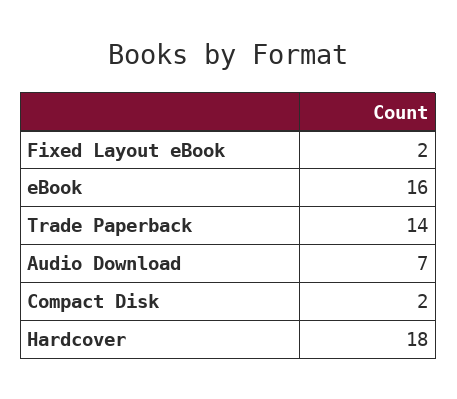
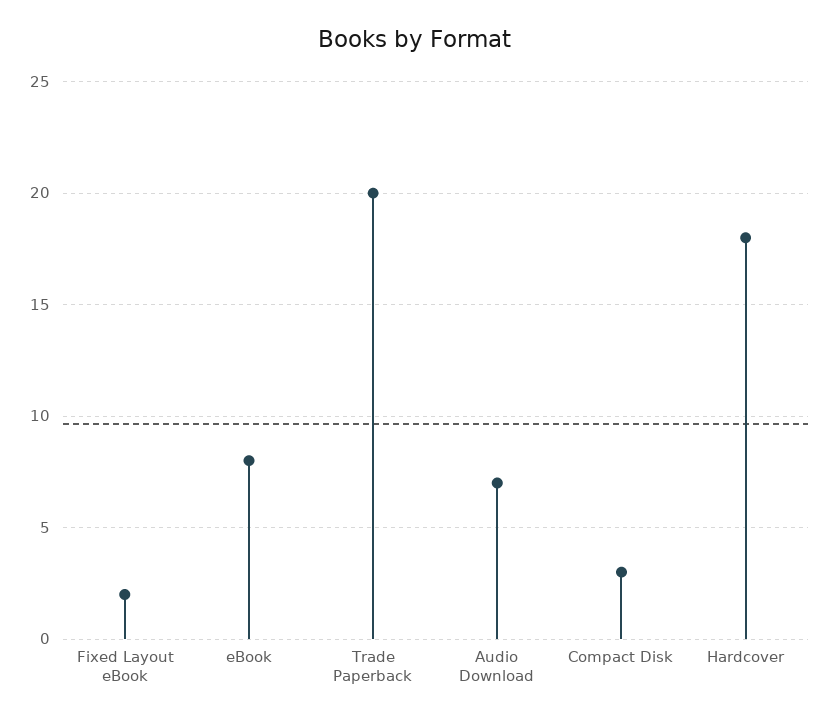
eBook: 16 -> 8
Trade Paperback: 14 -> 20
Compact Disk: 2 -> 3

